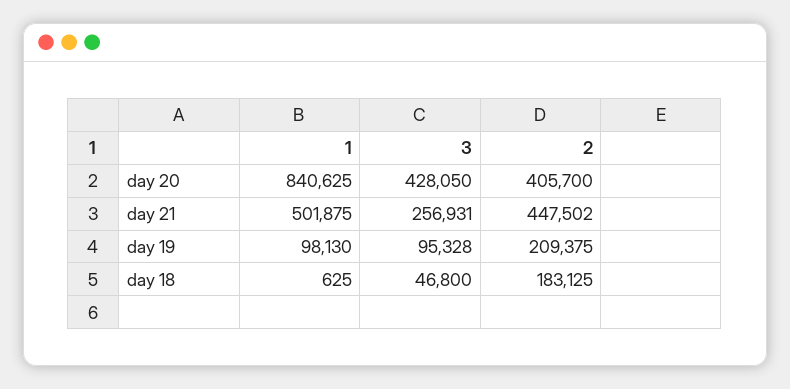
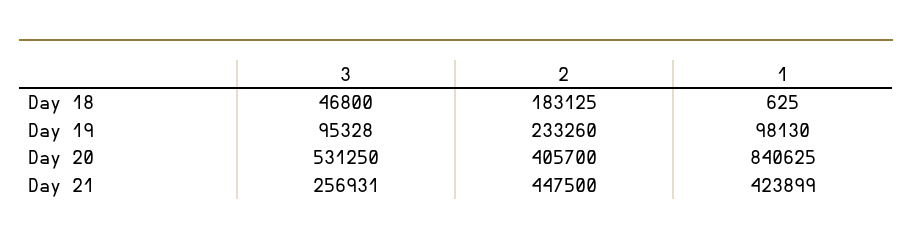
3, day 20: 428050 -> 531250
1, day 21: 501875 -> 423899
2, day 21: 447502 -> 447500
2, day 19: 209375 -> 233260

